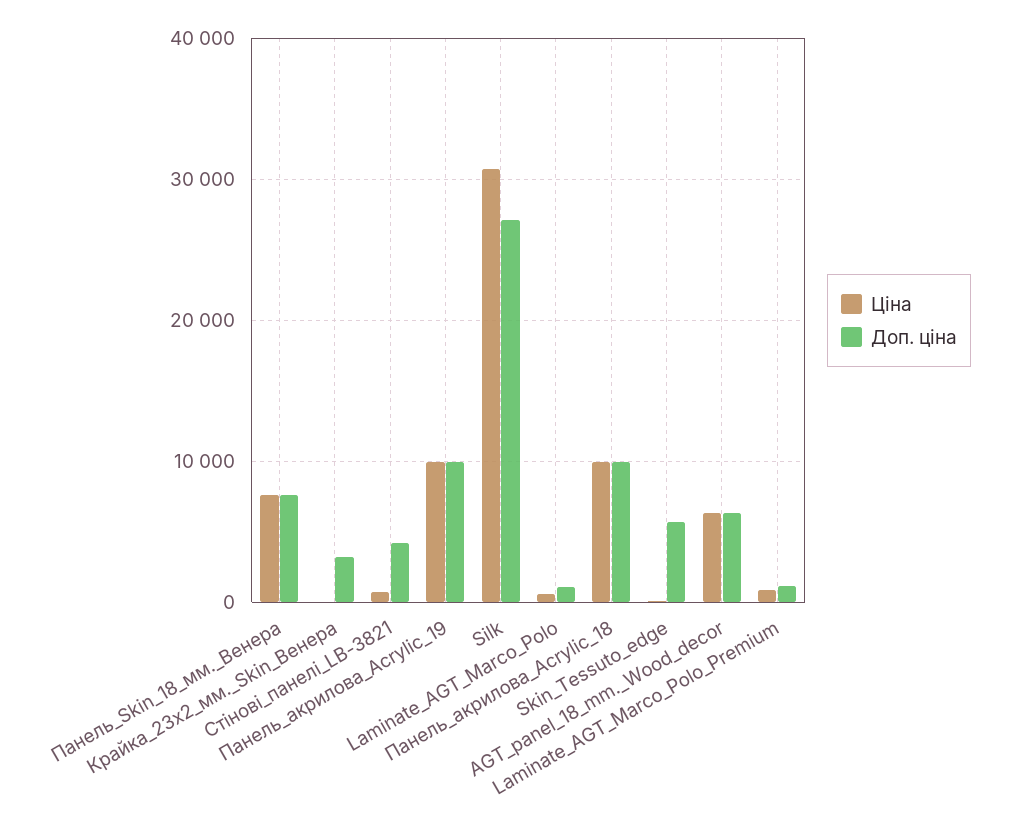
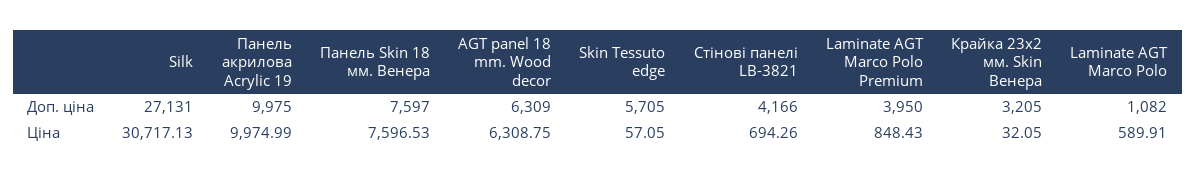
Ціна, Панель_акрилова_Acrylic_18: 10000 -> none
Доп. ціна, Панель_акрилова_Acrylic_18: 10000 -> none
Доп. ціна, Laminate_AGT_Marco_Polo_Premium: 1000 -> 3950

